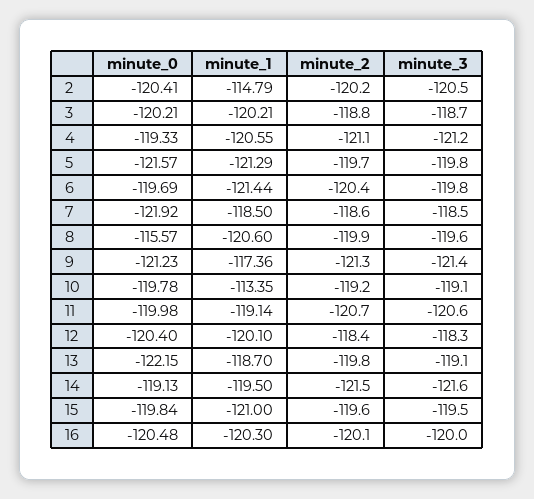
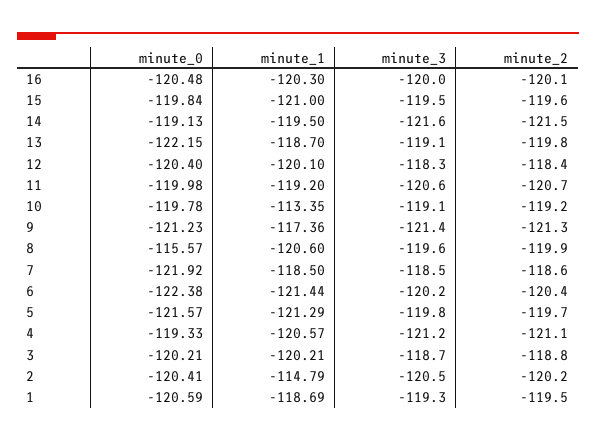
minute_1, 4: -120.55 -> -120.57
minute_0, 6: -119.69 -> -122.38
minute_3, 6: -119.8 -> -120.2
minute_1, 11: -119.14 -> -119.2
minute_0, 1: none -> -120.59
minute_1, 1: none -> -118.69
minute_3, 1: none -> -119.3
minute_2, 1: none -> -119.5

